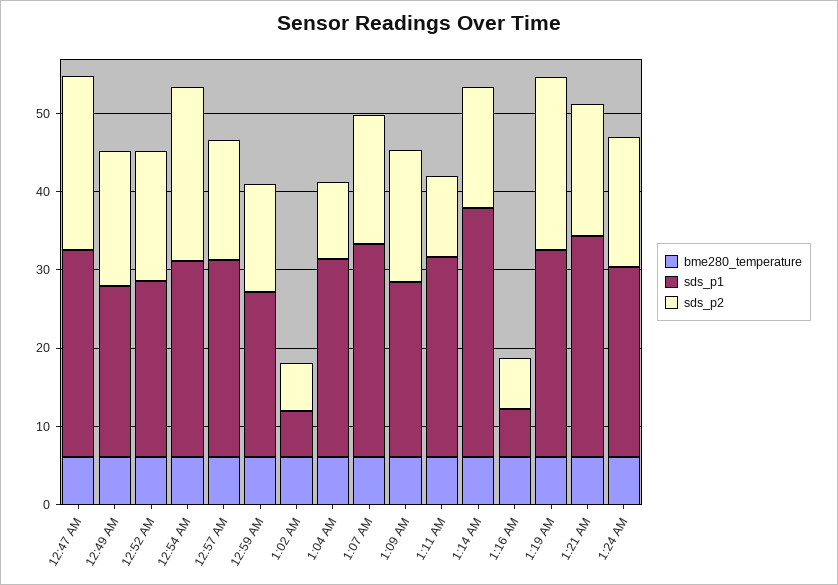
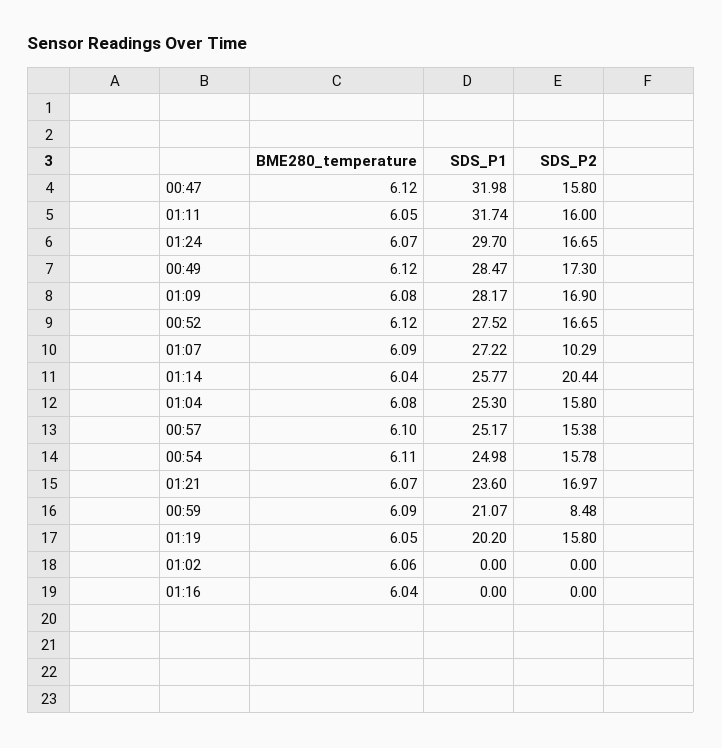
sds_p1, 12:47 AM: 26 -> 31.98
sds_p2, 12:47 AM: 22 -> 15.8
sds_p1, 12:49 AM: 22 -> 28.47
sds_p1, 12:52 AM: 22 -> 27.52
sds_p2, 12:54 AM: 22 -> 15.78
sds_p2, 12:59 AM: 14 -> 8.48
sds_p1, 1:02 AM: 6 -> 0
sds_p2, 1:02 AM: 6 -> 0
sds_p2, 1:04 AM: 10 -> 15.8
sds_p2, 1:07 AM: 16 -> 10.29
sds_p1, 1:09 AM: 22 -> 28.17
sds_p1, 1:11 AM: 26 -> 31.74
sds_p2, 1:11 AM: 10 -> 16
sds_p1, 1:14 AM: 32 -> 25.77
sds_p2, 1:14 AM: 16 -> 20.44
sds_p1, 1:16 AM: 6 -> 0
sds_p2, 1:16 AM: 6 -> 0
sds_p1, 1:19 AM: 26 -> 20.2
sds_p2, 1:19 AM: 22 -> 15.8
sds_p1, 1:21 AM: 28 -> 23.6
sds_p1, 1:24 AM: 24 -> 29.7

